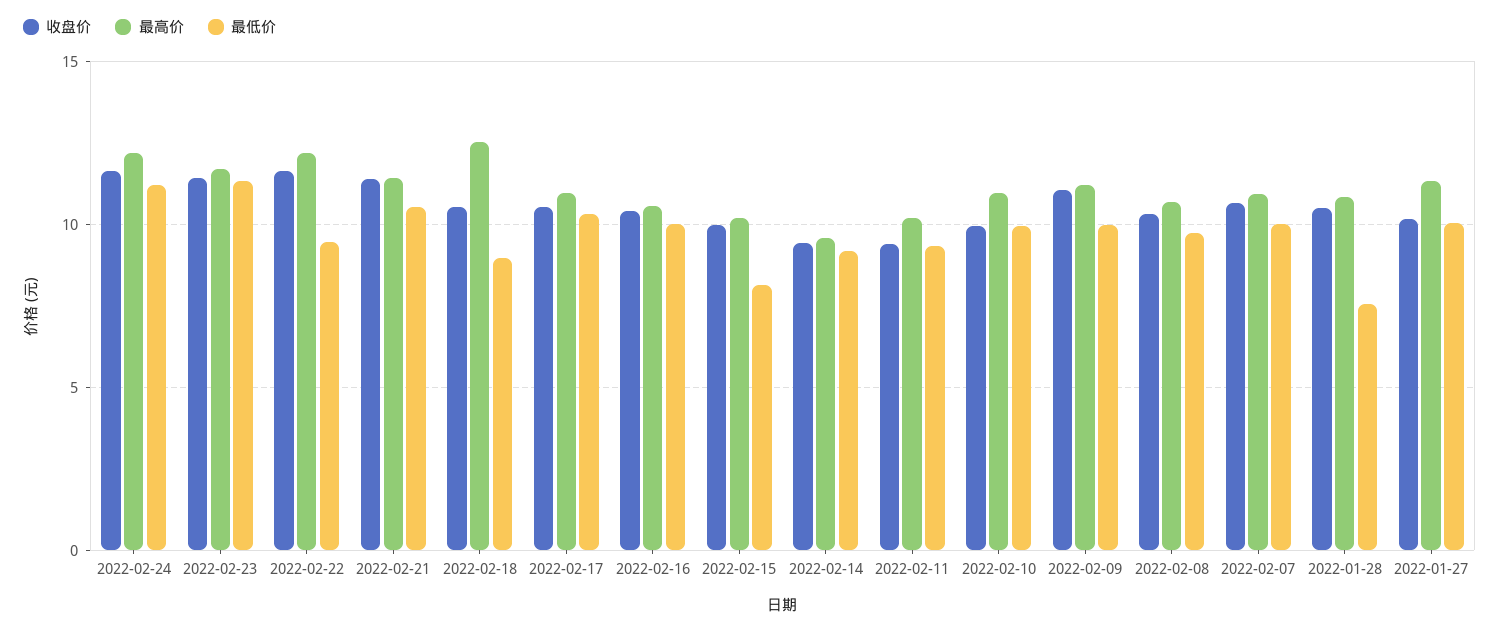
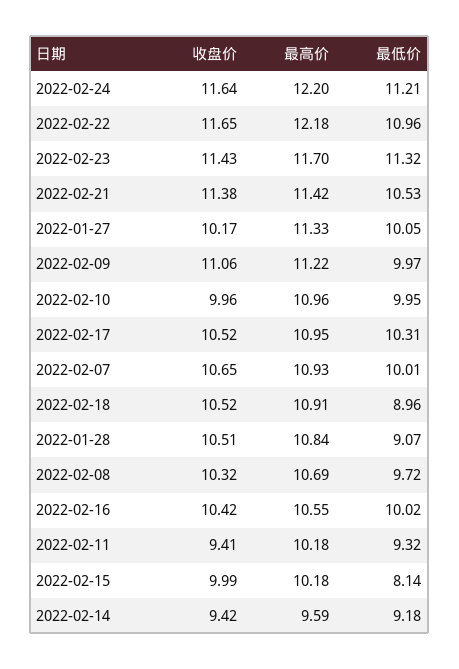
最低价, 2022-02-22: 9.5 -> 10.96
最高价, 2022-02-18: 12.5 -> 10.91
最低价, 2022-01-28: 7.5 -> 9.07

